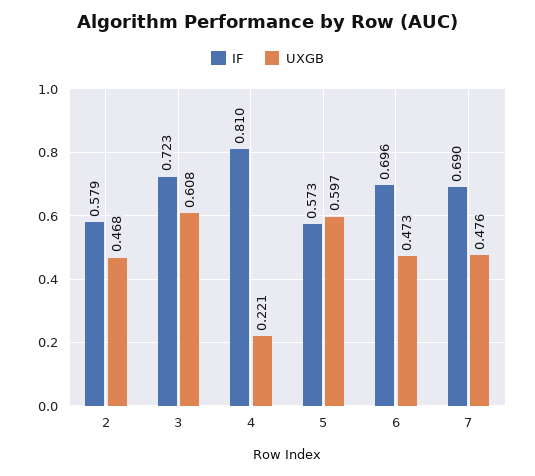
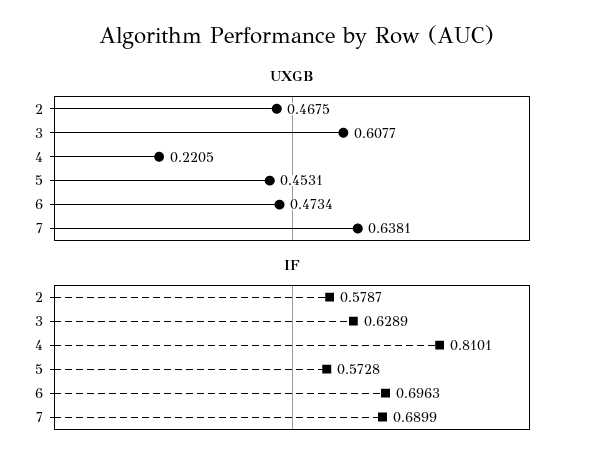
IF, 3: 0.723 -> 0.6289
UXGB, 5: 0.597 -> 0.4531
UXGB, 7: 0.476 -> 0.6381

